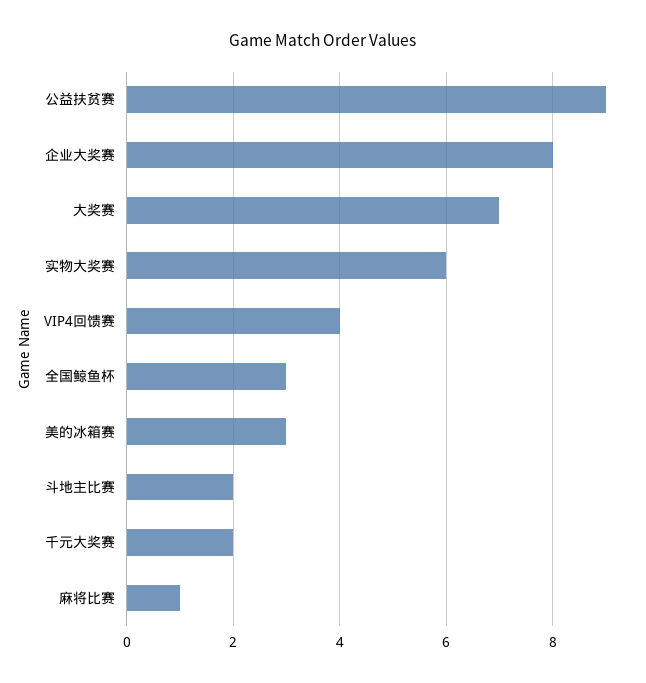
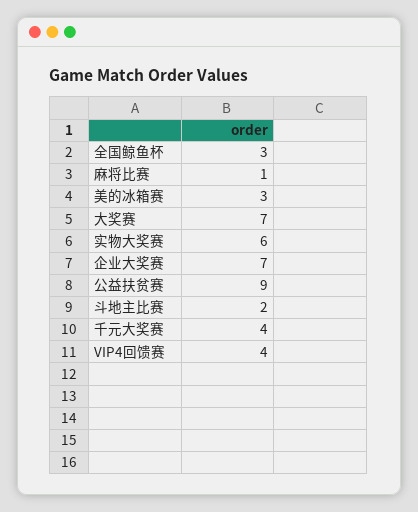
企业大奖赛: 8 -> 7
千元大奖赛: 2 -> 4

